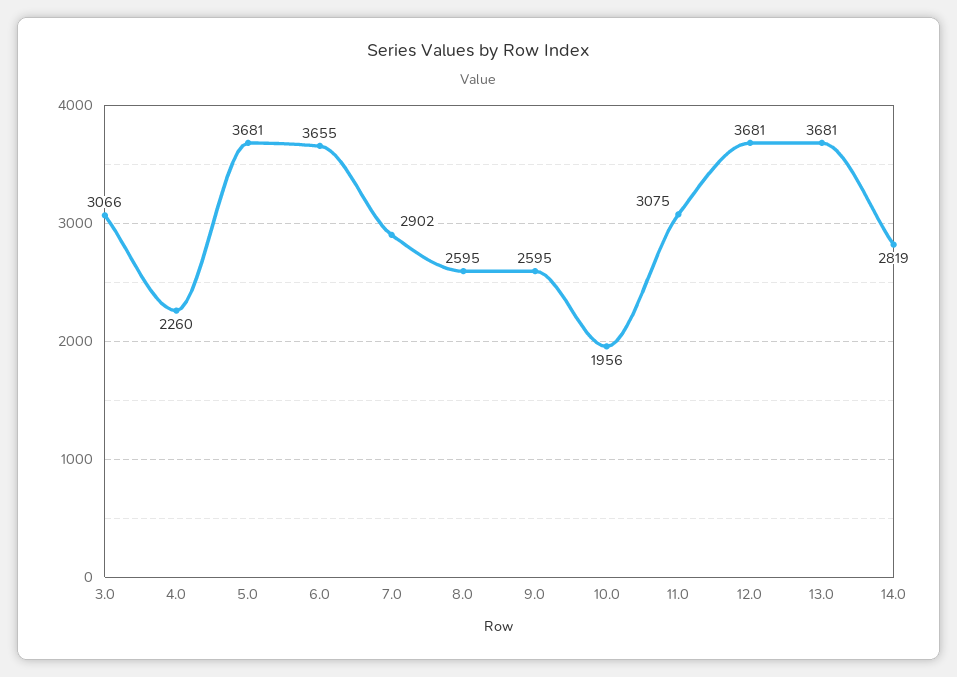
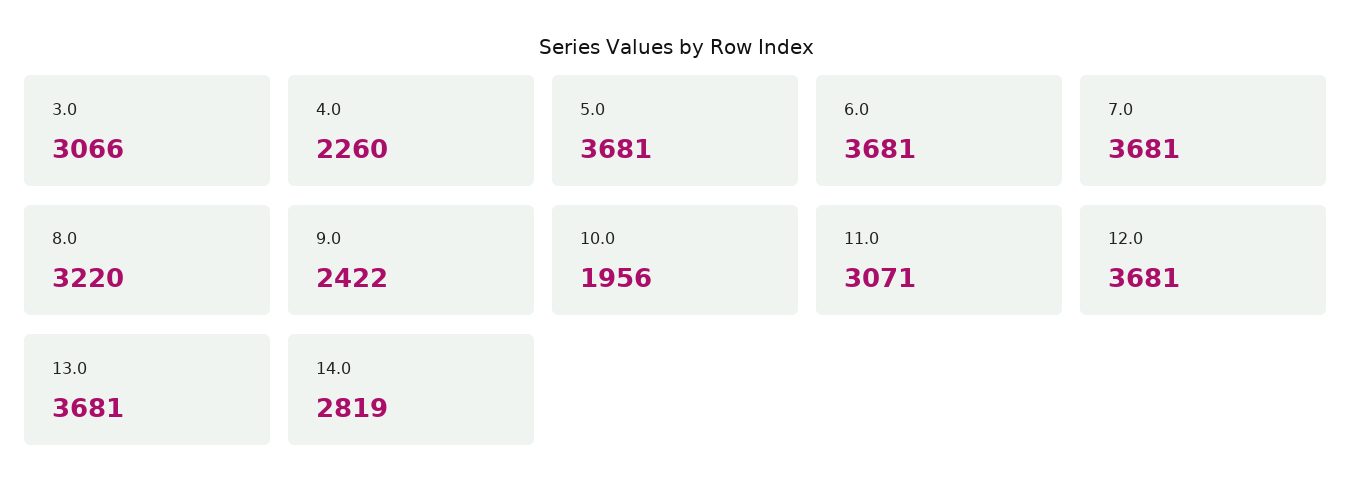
6.0: 3655 -> 3681
7.0: 2902 -> 3681
8.0: 2595 -> 3220
9.0: 2595 -> 2422
11.0: 3075 -> 3071

